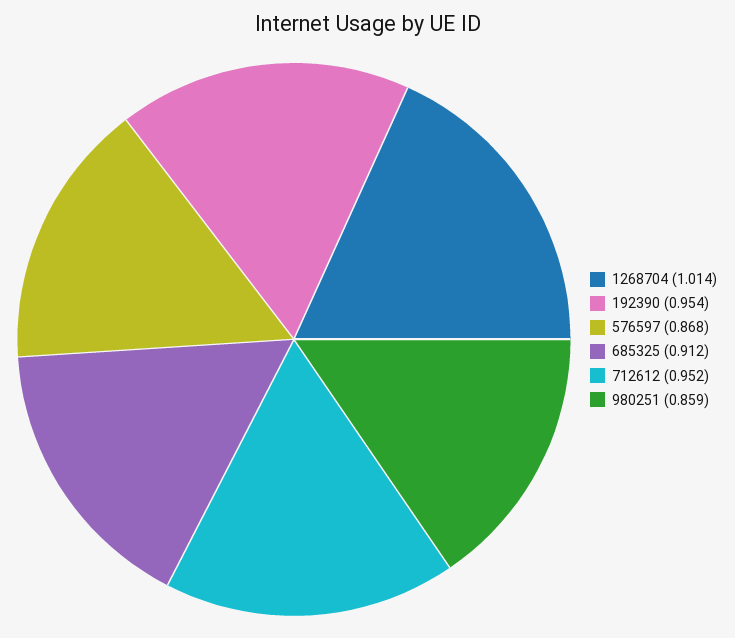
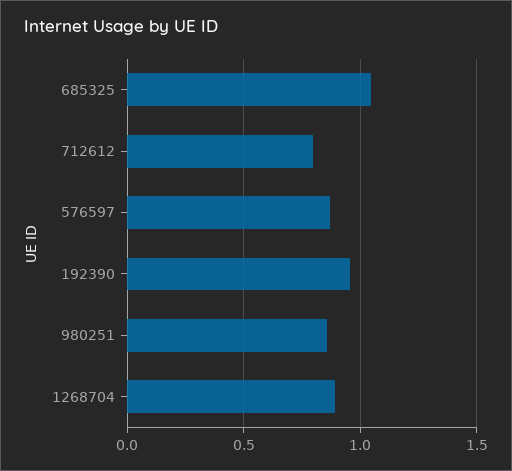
1268704: 1.014 -> 0.9
685325: 0.912 -> 1.05
712612: 0.952 -> 0.8

